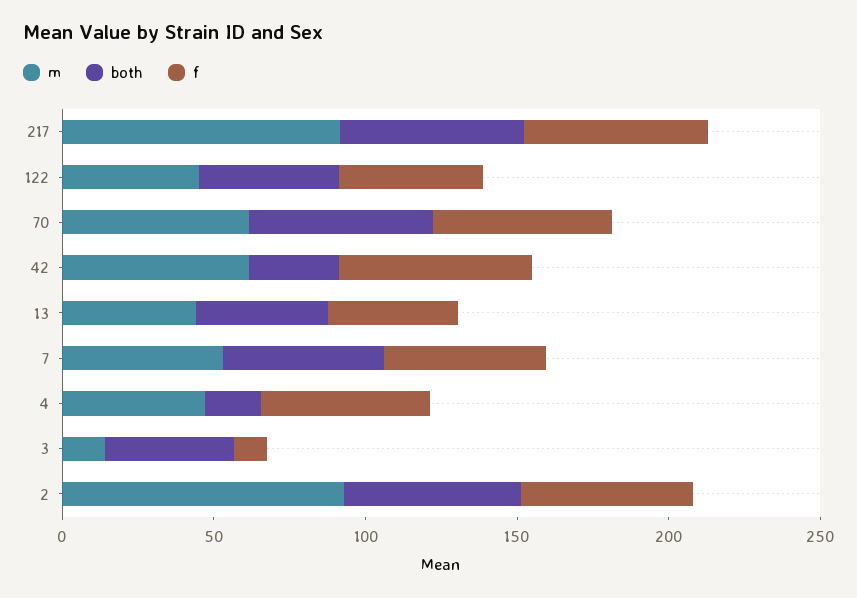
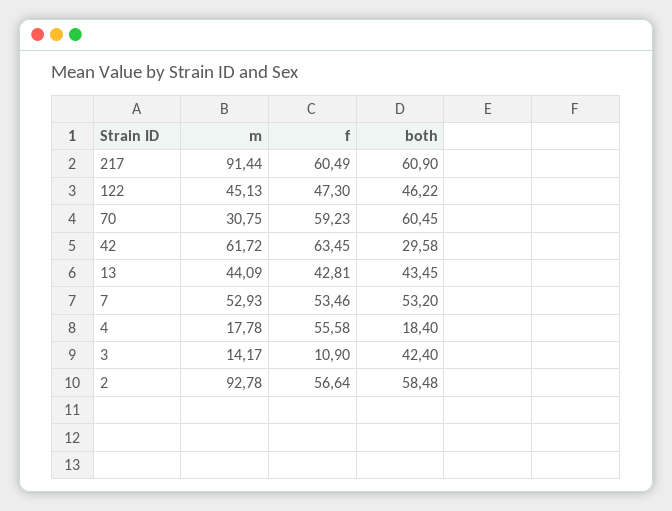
m, 70: 60 -> 30.75
m, 4: 50 -> 17.78

